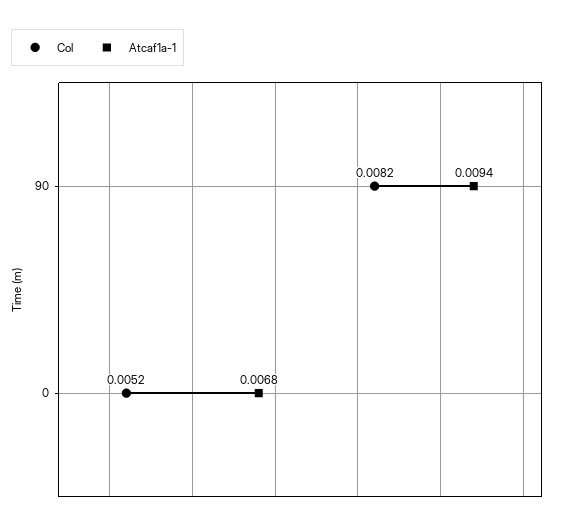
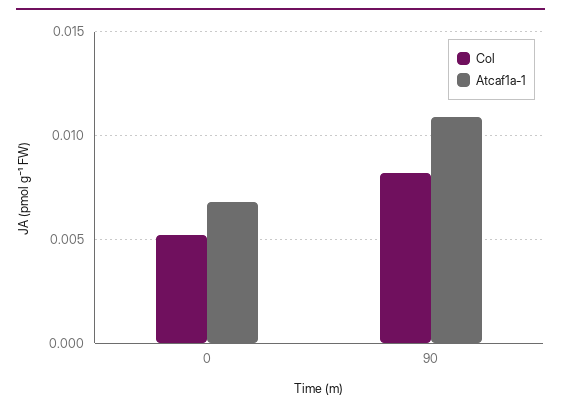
Atcaf1a-1, 90: 0.0094 -> 0.011

